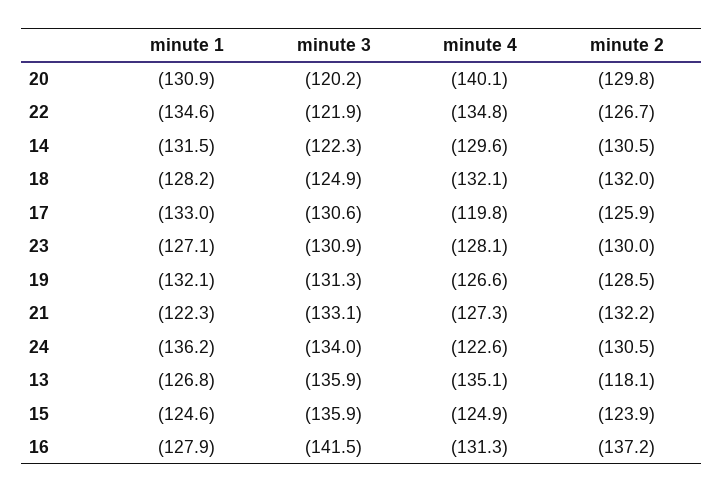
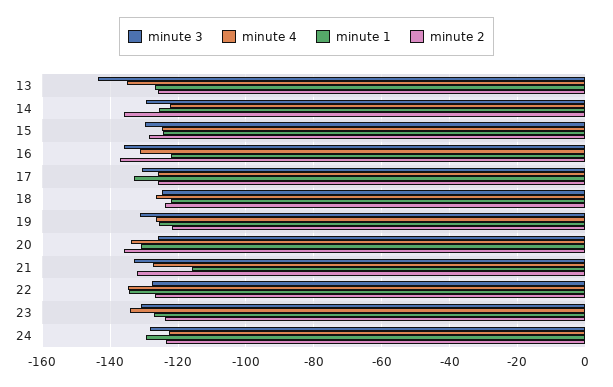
minute 3, 20: -120.2 -> -126
minute 4, 20: -140.1 -> -134
minute 2, 20: -129.8 -> -136
minute 3, 22: -121.9 -> -128
minute 1, 14: -131.5 -> -126
minute 3, 14: -122.3 -> -130
minute 4, 14: -129.6 -> -122
minute 2, 14: -130.5 -> -136
minute 1, 18: -128.2 -> -122
minute 4, 18: -132.1 -> -126
minute 2, 18: -132 -> -124
minute 4, 17: -119.8 -> -126
minute 4, 23: -128.1 -> -134
minute 2, 23: -130 -> -124
minute 1, 19: -132.1 -> -126
minute 2, 19: -128.5 -> -122
minute 1, 21: -122.3 -> -116
minute 1, 24: -136.2 -> -130
minute 3, 24: -134 -> -128
minute 2, 24: -130.5 -> -124
minute 3, 13: -135.9 -> -144
minute 2, 13: -118.1 -> -126
minute 3, 15: -135.9 -> -130
minute 2, 15: -123.9 -> -128
minute 1, 16: -127.9 -> -122
minute 3, 16: -141.5 -> -136

